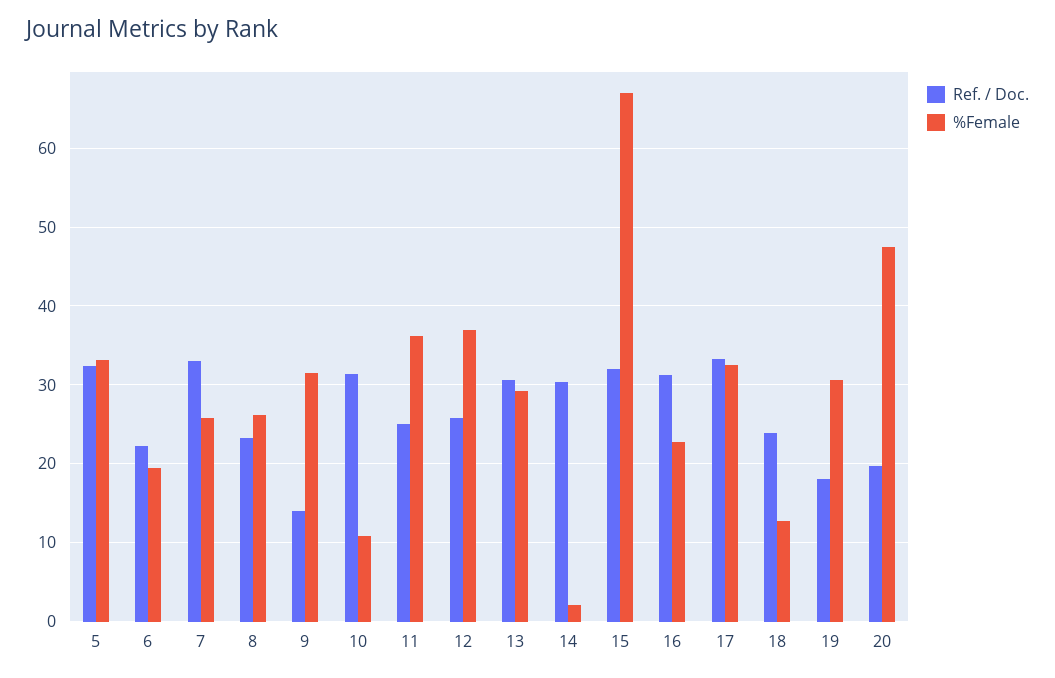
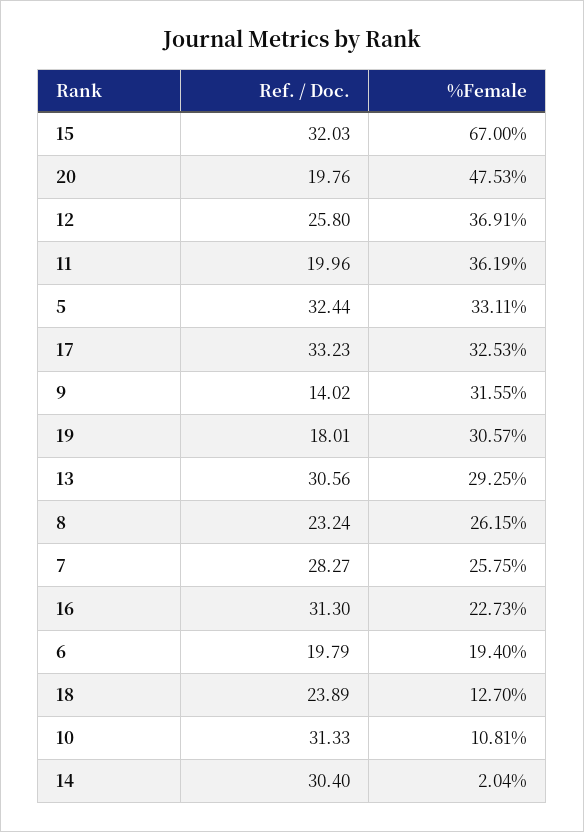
Ref. / Doc., 6: 22 -> 19.79
Ref. / Doc., 7: 33 -> 28.27
Ref. / Doc., 11: 25 -> 19.96

